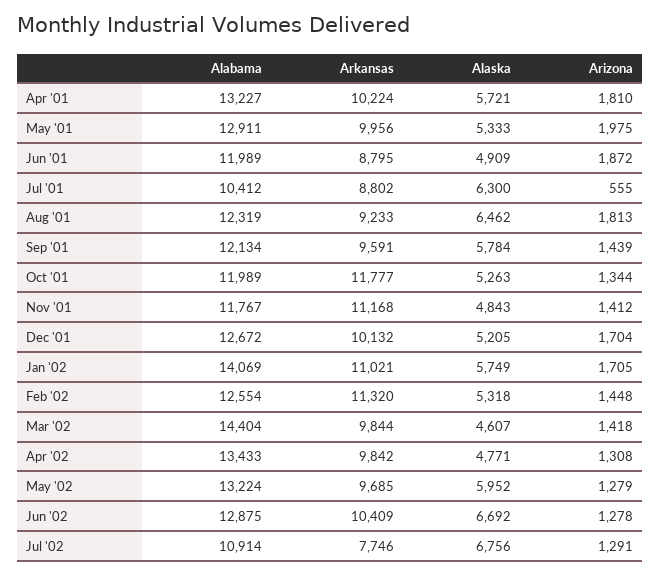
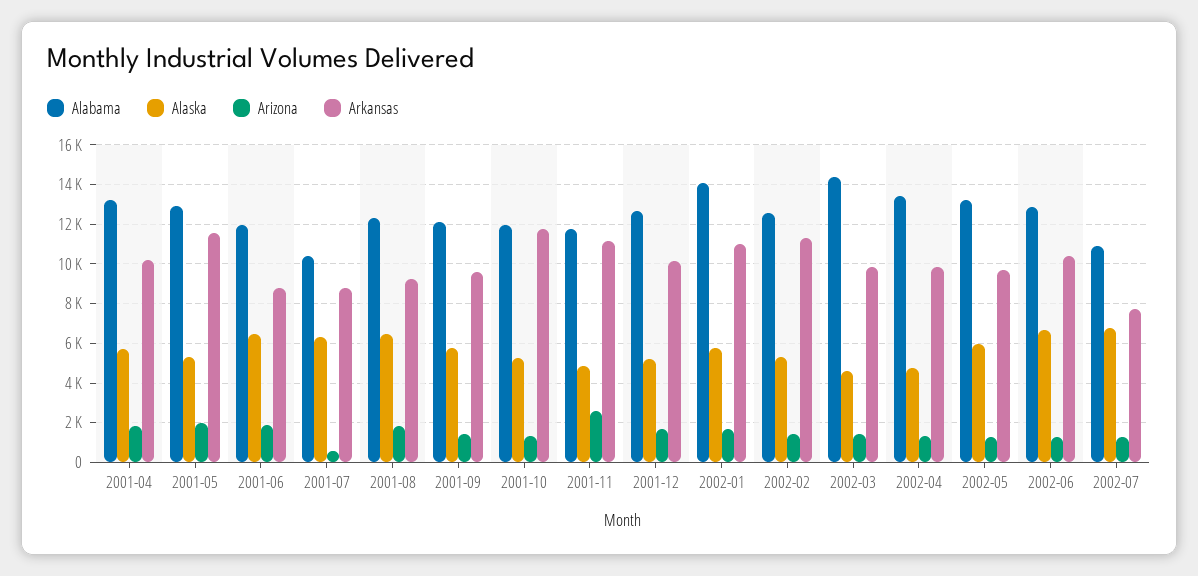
Arkansas, May '01: 9956 -> 11500
Alaska, Jun '01: 4909 -> 6500
Arizona, Nov '01: 1412 -> 2500

